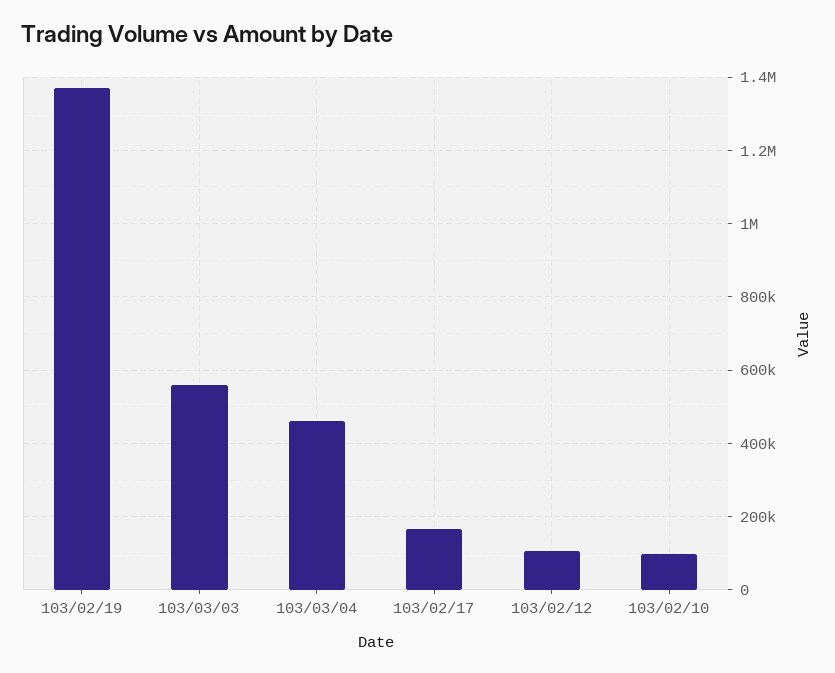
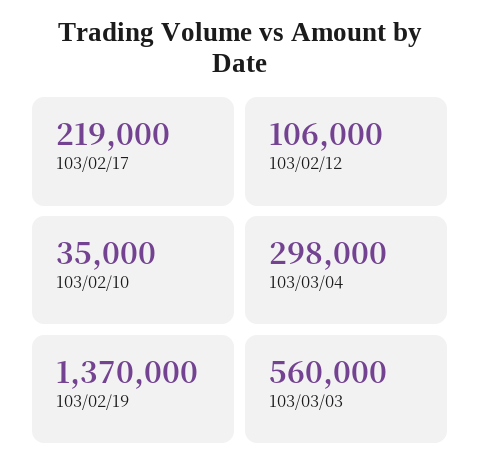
103/03/04: 460000 -> 298000
103/02/17: 160000 -> 219000
103/02/10: 100000 -> 35000

